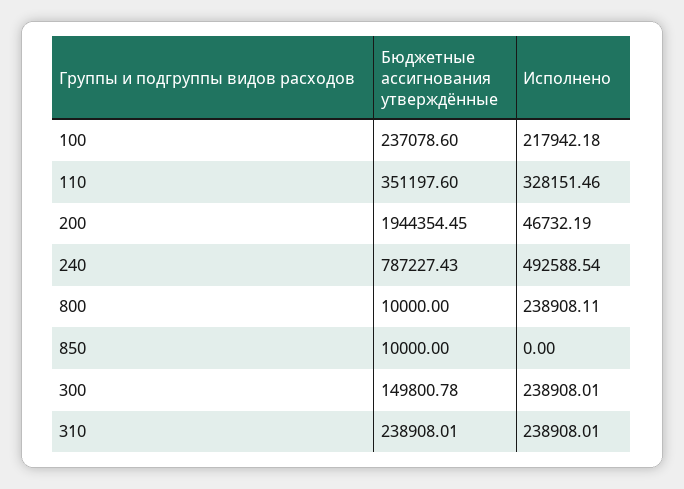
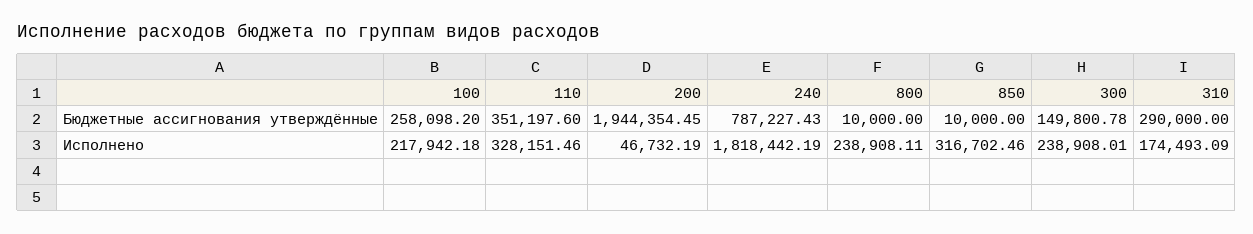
Бюджетные ассигнования утверждённые, 100: 237078.6 -> 258098.2
Исполнено, 240: 492588.54 -> 1818442.19
Исполнено, 850: 0 -> 316702.46
Бюджетные ассигнования утверждённые, 310: 238908.01 -> 290000
Исполнено, 310: 238908.01 -> 174493.09

